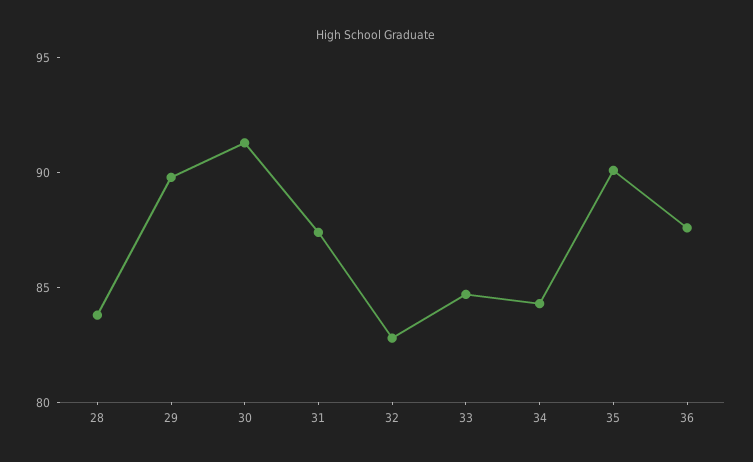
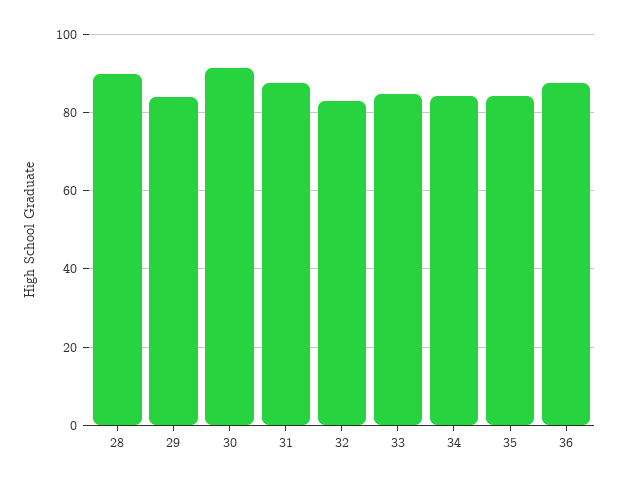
28: 84 -> 90
29: 90 -> 84
35: 90 -> 84

